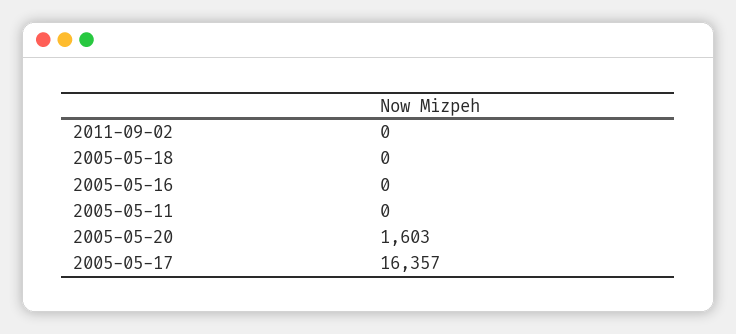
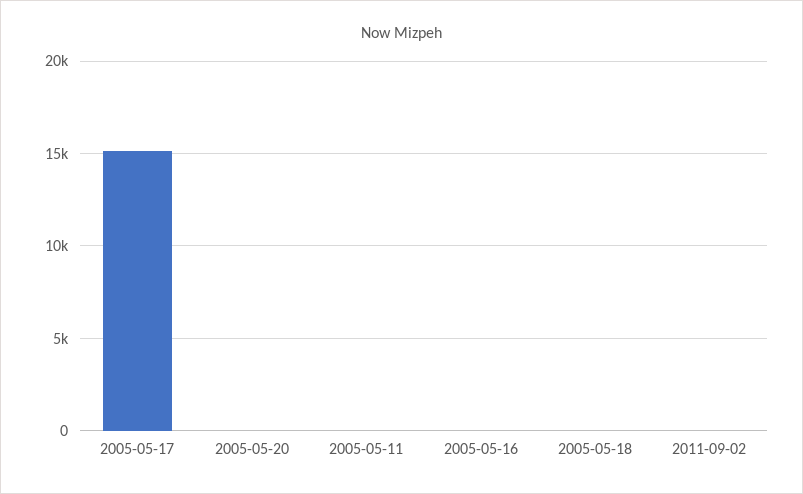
2005-05-20: 1603 -> 0
2005-05-17: 16357 -> 15000

